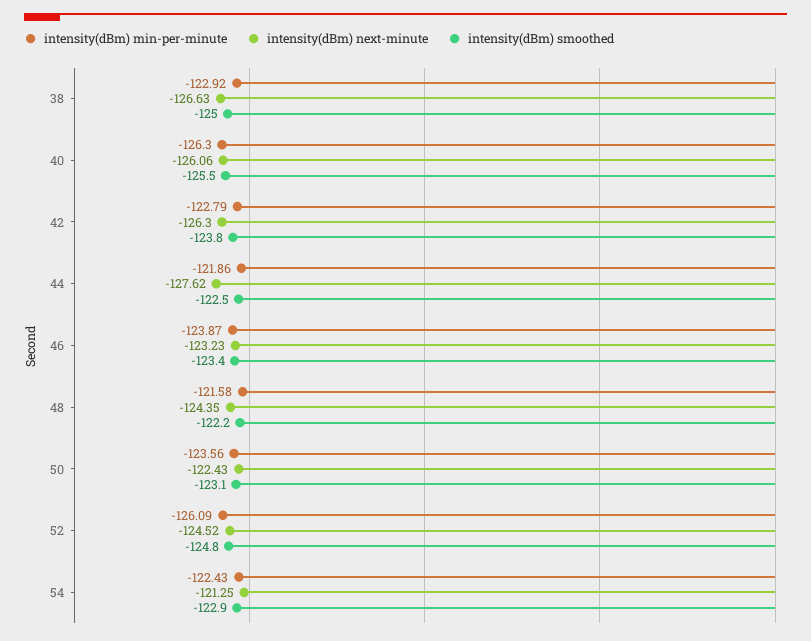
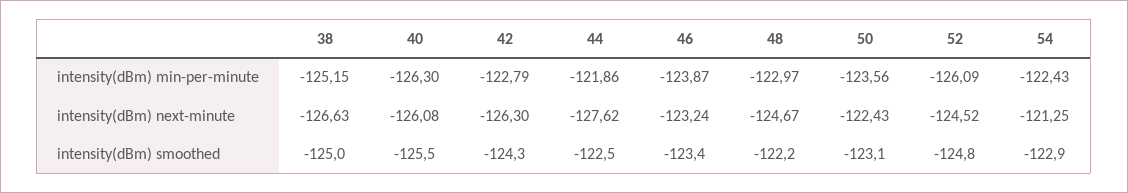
intensity(dBm) min-per-minute, 38: -122.92 -> -125.15
intensity(dBm) next-minute, 40: -126.06 -> -126.08
intensity(dBm) smoothed, 42: -123.8 -> -124.3
intensity(dBm) next-minute, 46: -123.23 -> -123.24
intensity(dBm) min-per-minute, 48: -121.58 -> -122.97
intensity(dBm) next-minute, 48: -124.35 -> -124.67

